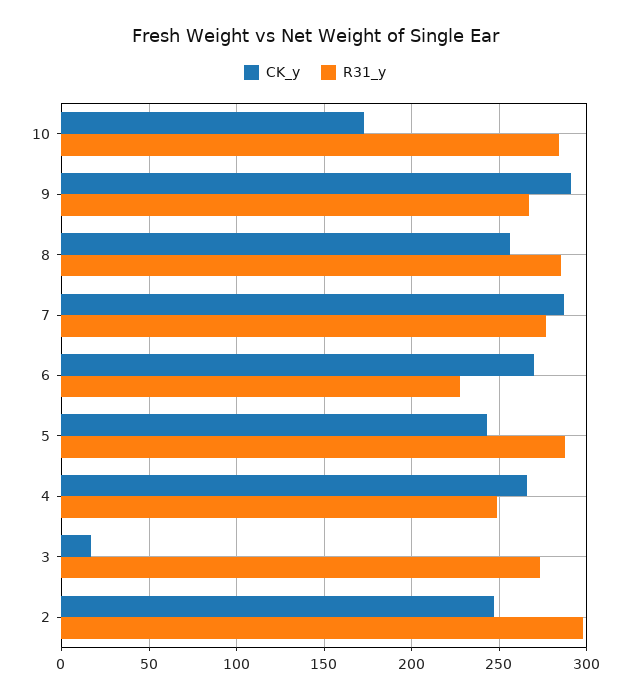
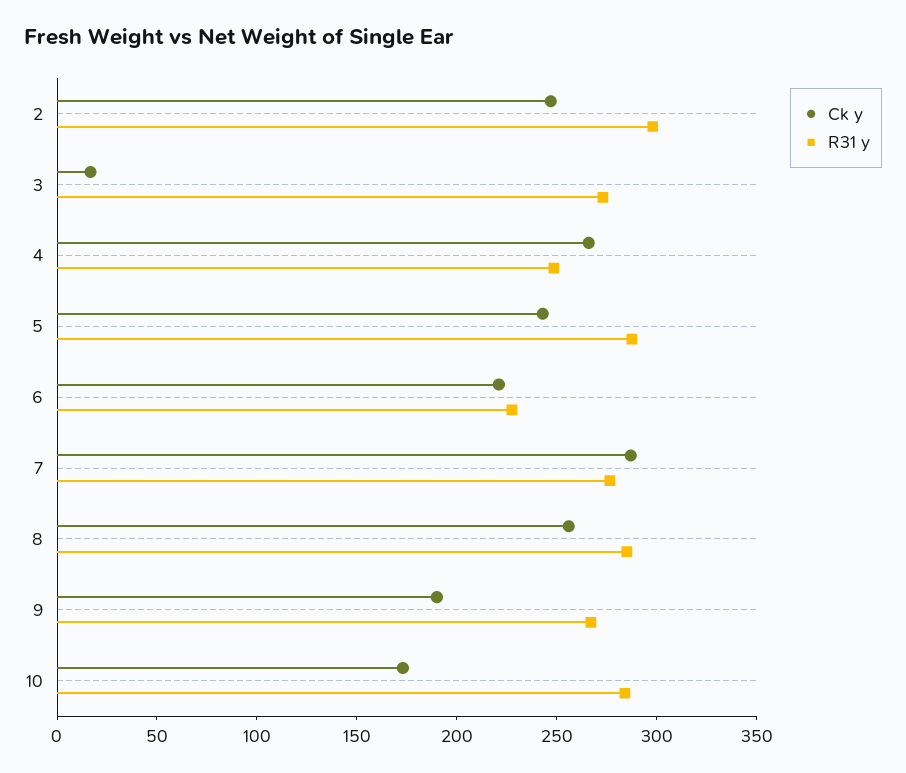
CK_y, 9: 290 -> 190
CK_y, 6: 270 -> 220

